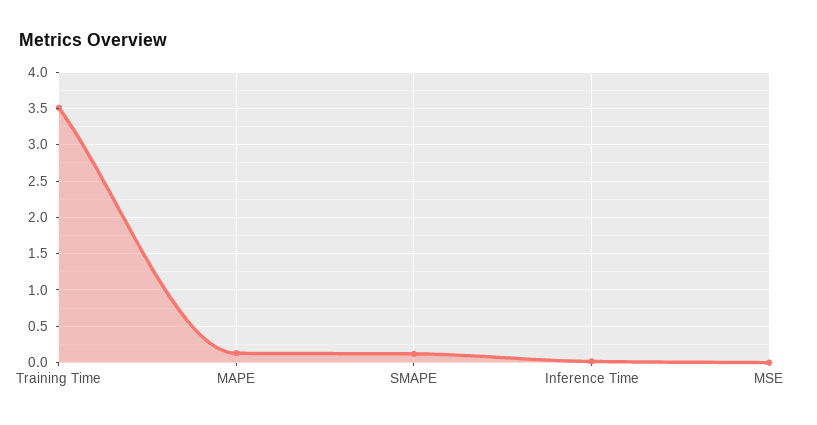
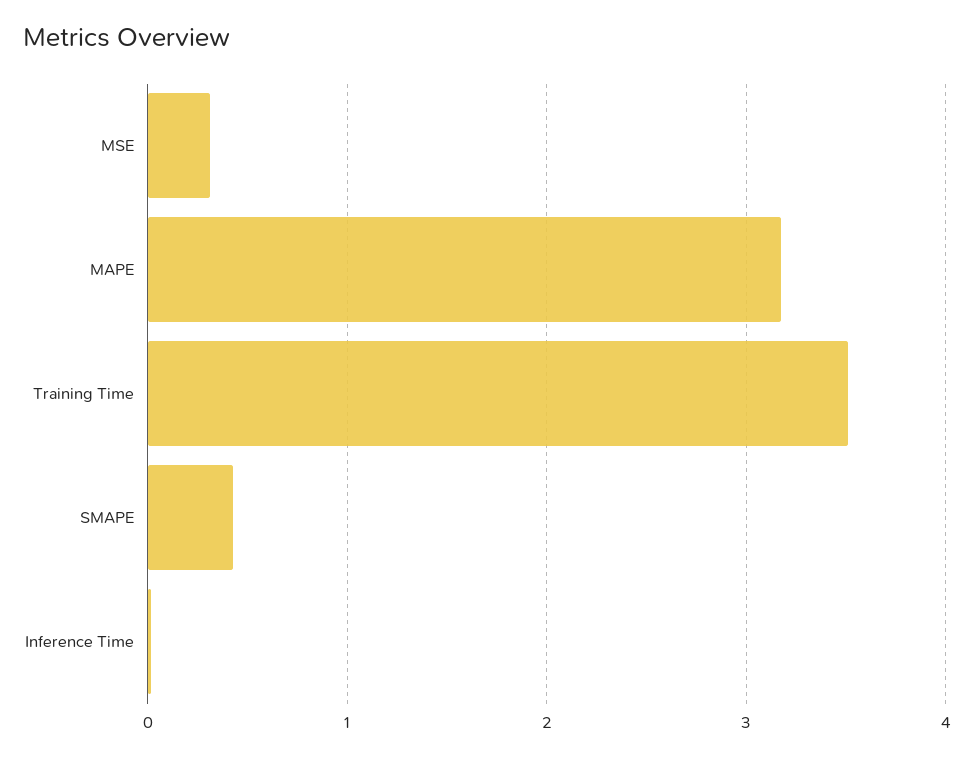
MAPE: 0.1 -> 3.2
SMAPE: 0.1 -> 0.4
MSE: 0 -> 0.3

